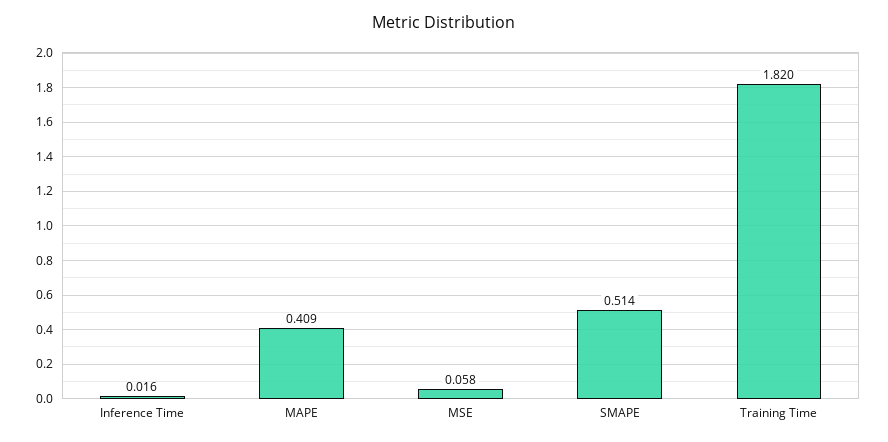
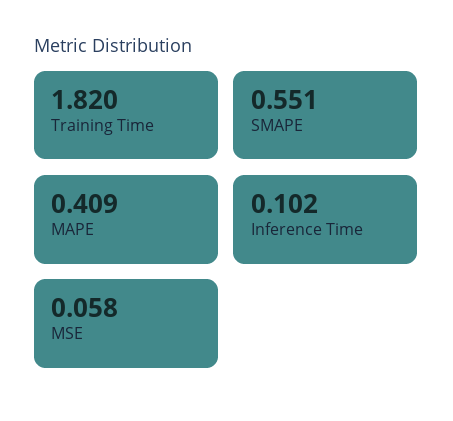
Inference Time: 0.016 -> 0.102
SMAPE: 0.514 -> 0.551

